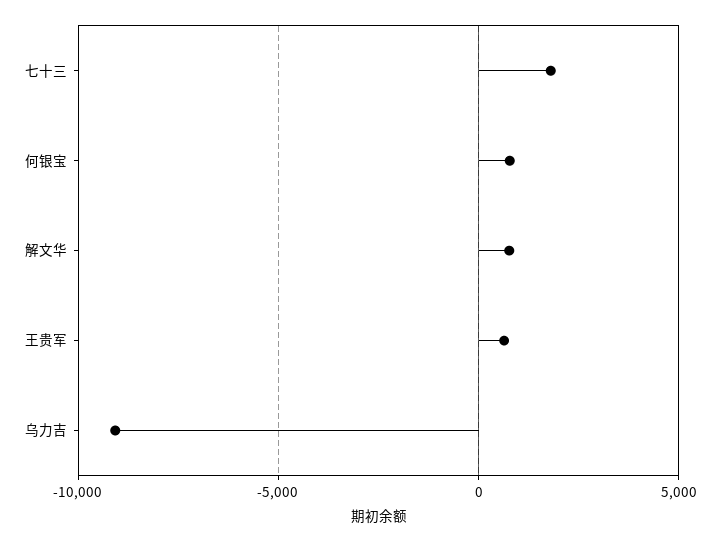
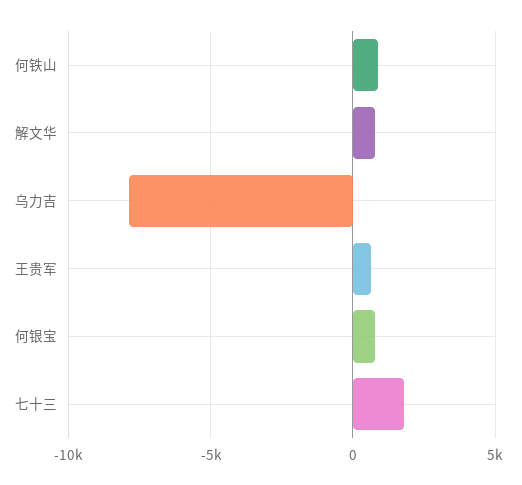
乌力吉: -9000 -> -8000
何铁山: none -> 1000

